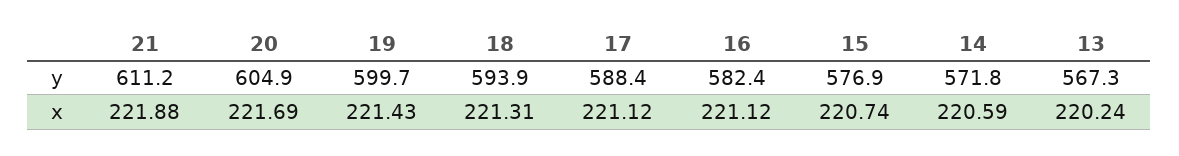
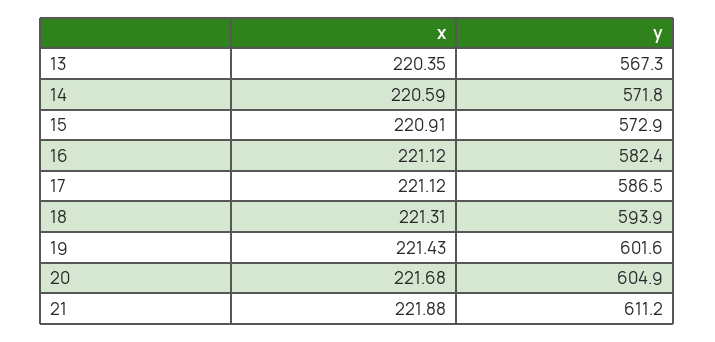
19, y: 599.7 -> 601.6
17, y: 588.4 -> 586.5
15, y: 576.9 -> 572.9
20, x: 221.69 -> 221.68
15, x: 220.74 -> 220.91
13, x: 220.24 -> 220.35

